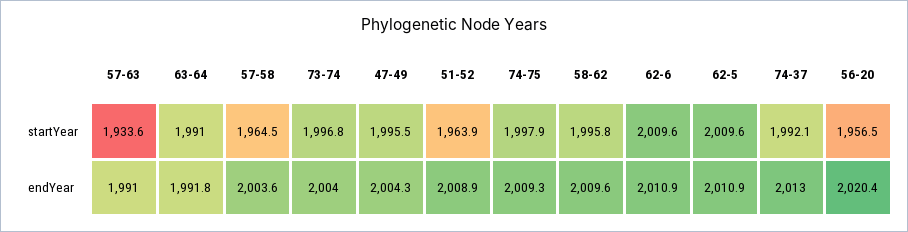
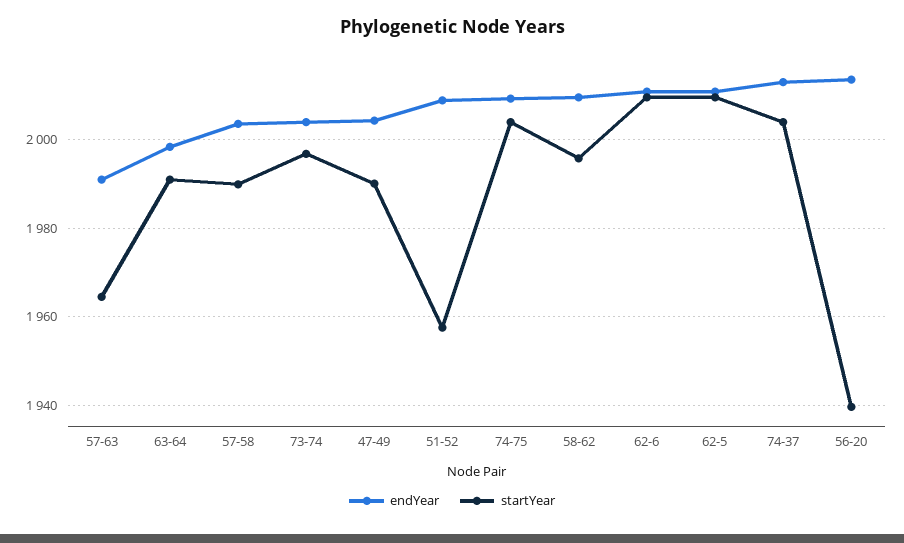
startYear, 57-63: 1933.6 -> 1964
startYear, 57-58: 1964.5 -> 1990
startYear, 47-49: 1995.5 -> 1990
startYear, 51-52: 1963.9 -> 1958
startYear, 74-75: 1997.9 -> 2004
startYear, 74-37: 1992.1 -> 2004
startYear, 56-20: 1956.5 -> 1940
endYear, 63-64: 1991.8 -> 1998
endYear, 56-20: 2020.4 -> 2014

